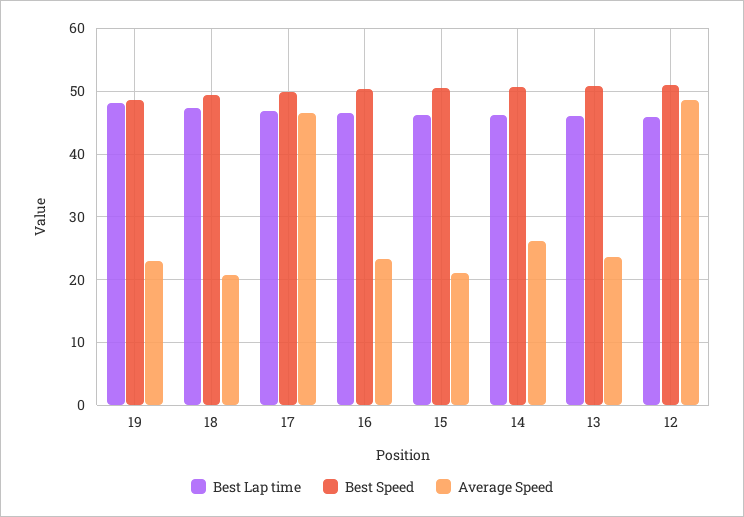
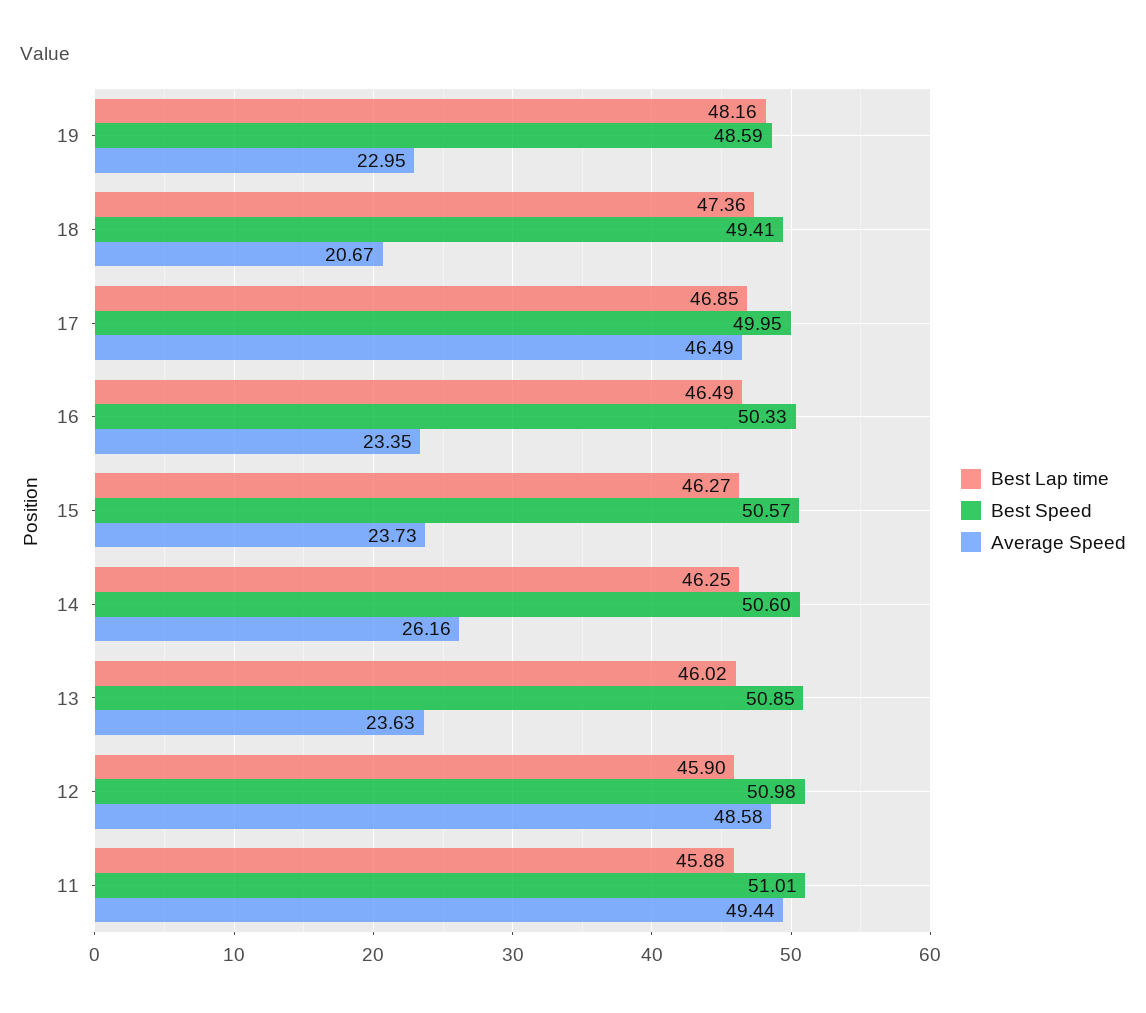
Average Speed, 15: 21 -> 23.73
Best Lap time, 11: none -> 45.88
Best Speed, 11: none -> 51.01
Average Speed, 11: none -> 49.44

